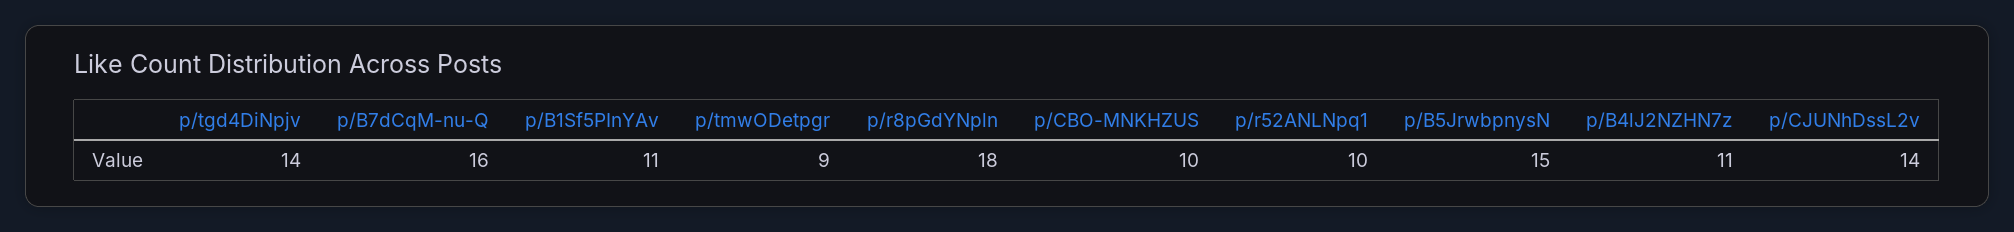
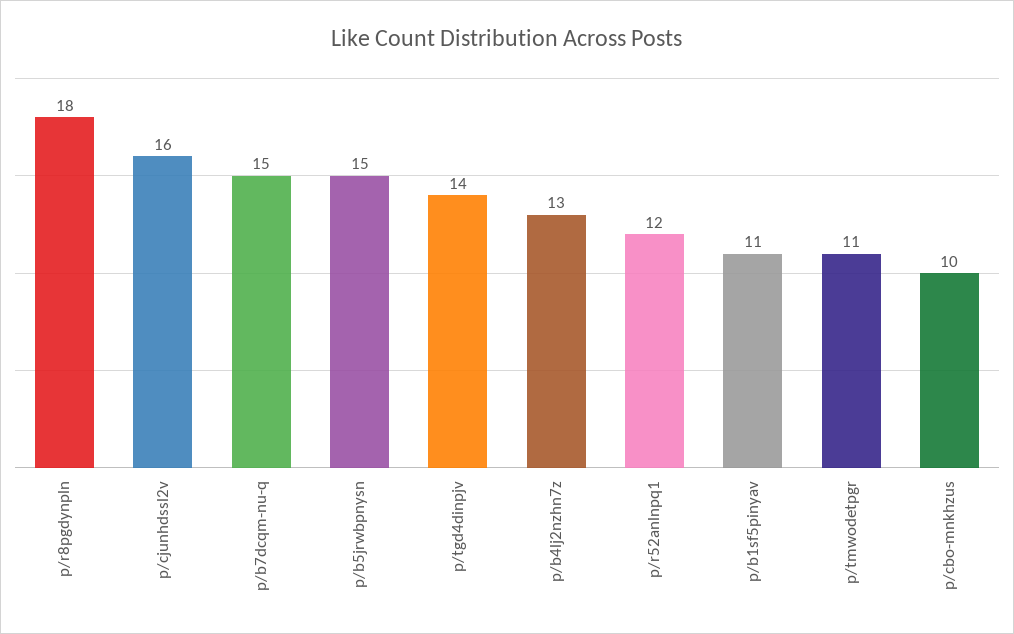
p/B7dCqM-nu-Q: 16 -> 15
p/tmwODetpgr: 9 -> 11
p/r52ANLNpq1: 10 -> 12
p/B4lJ2NZHN7z: 11 -> 13
p/CJUNhDssL2v: 14 -> 16

